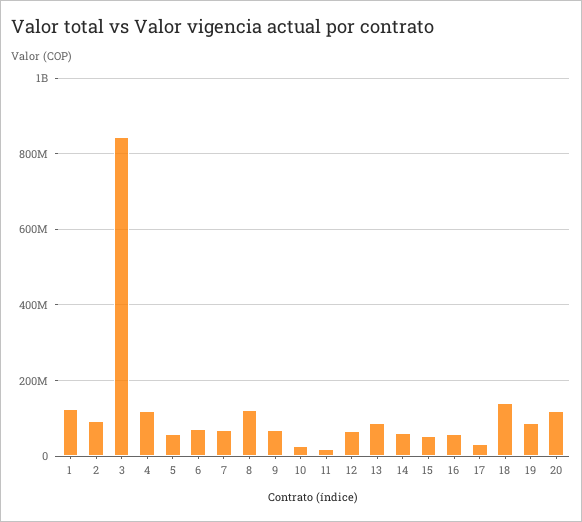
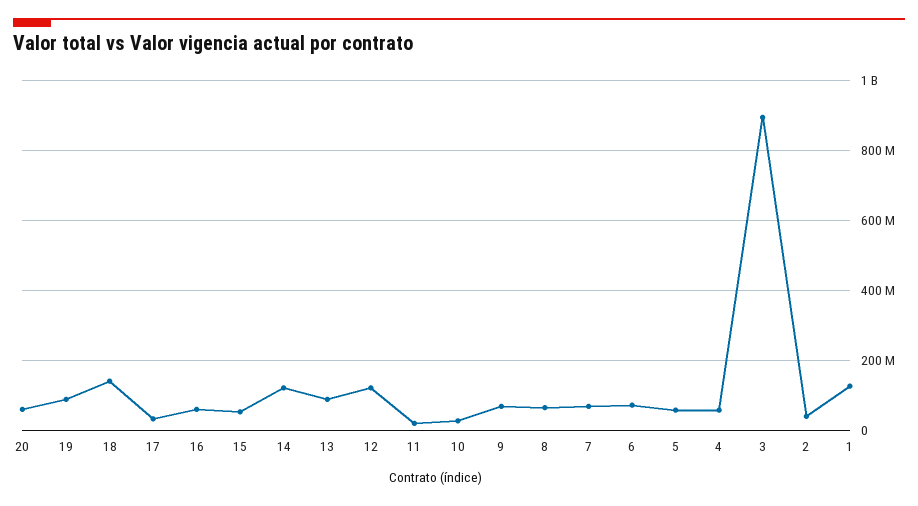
2: 100000000 -> 40000000
3: 840000000 -> 900000000
4: 120000000 -> 60000000
8: 120000000 -> 60000000
12: 60000000 -> 120000000
14: 60000000 -> 120000000
20: 120000000 -> 60000000

